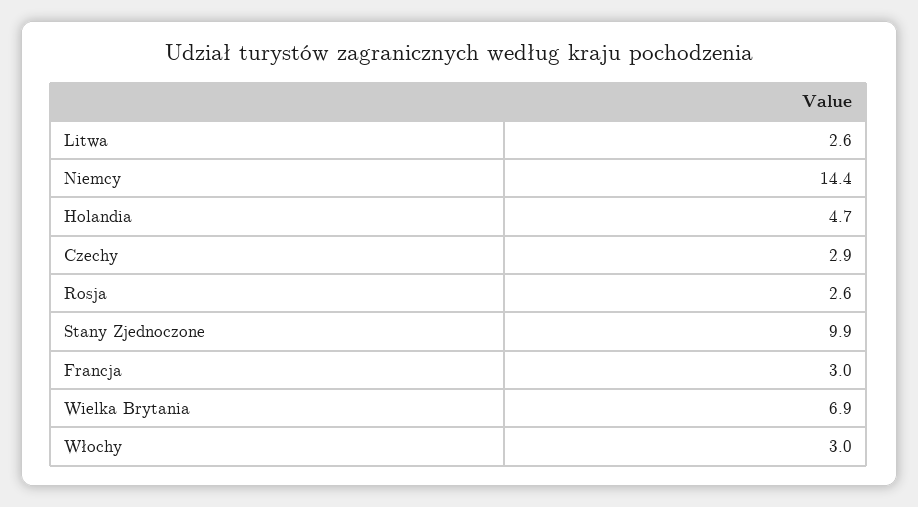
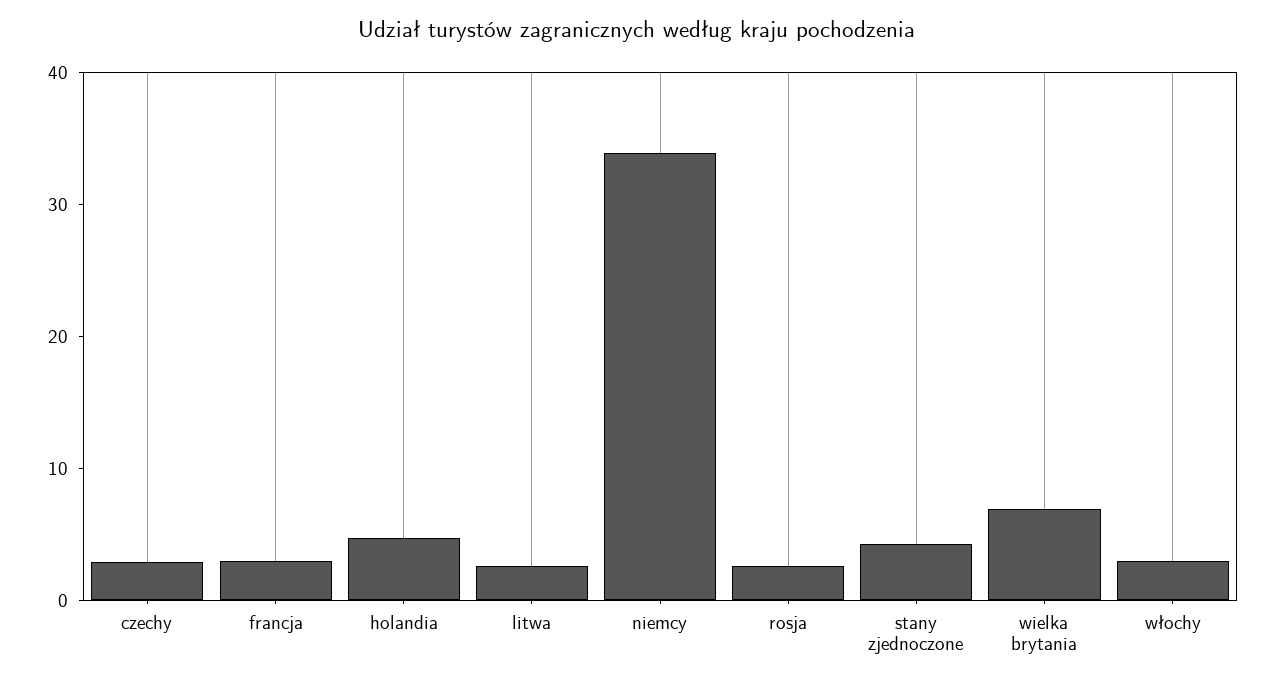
Niemcy: 14.4 -> 34
Stany Zjednoczone: 9.9 -> 4

